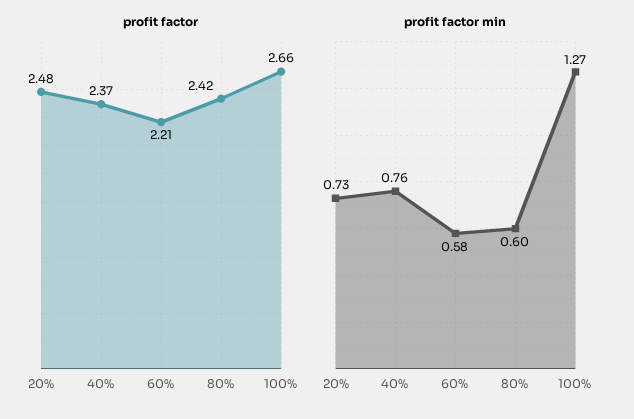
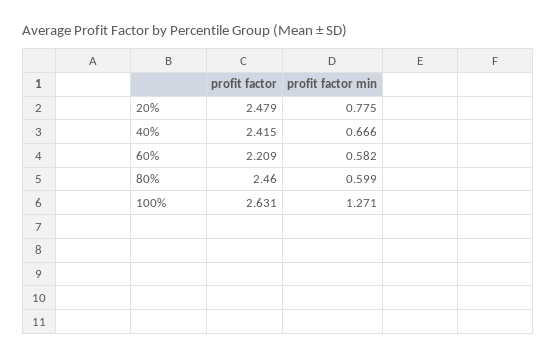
profit factor, 40%: 2.37 -> 2.415
profit factor, 80%: 2.42 -> 2.46
profit factor, 100%: 2.66 -> 2.631
profit factor min, 20%: 0.73 -> 0.775
profit factor min, 40%: 0.76 -> 0.666

